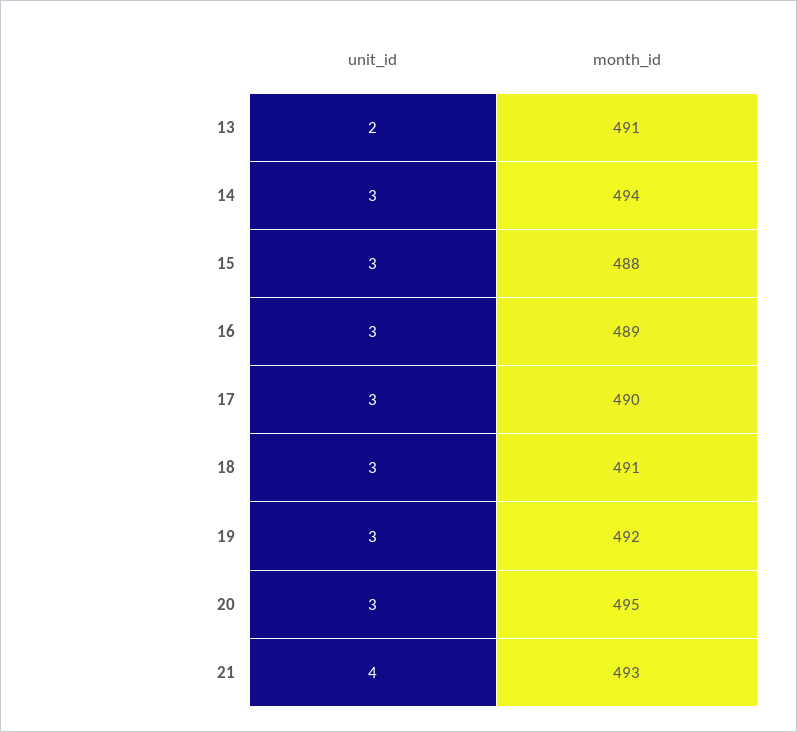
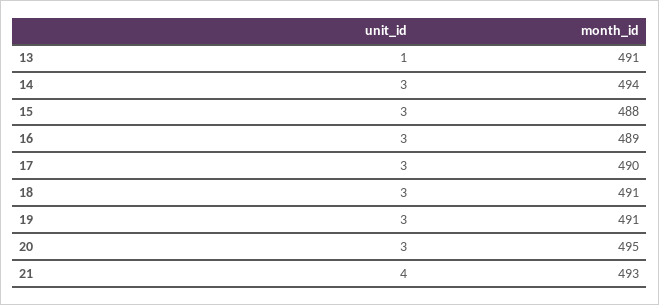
unit_id, 13: 2 -> 1
month_id, 19: 492 -> 491

